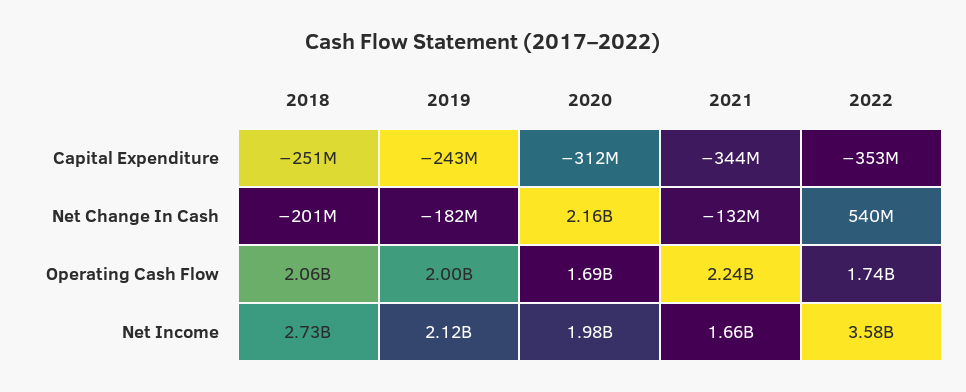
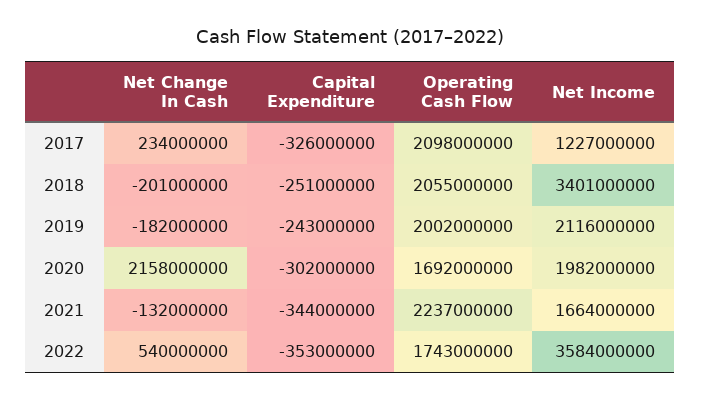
2020, Capital Expenditure: -312000000 -> -302000000
2018, Net Income: 2730000000 -> 3401000000
2017, Net Change In Cash: none -> 234000000
2017, Capital Expenditure: none -> -326000000
2017, Operating Cash Flow: none -> 2098000000
2017, Net Income: none -> 1227000000

